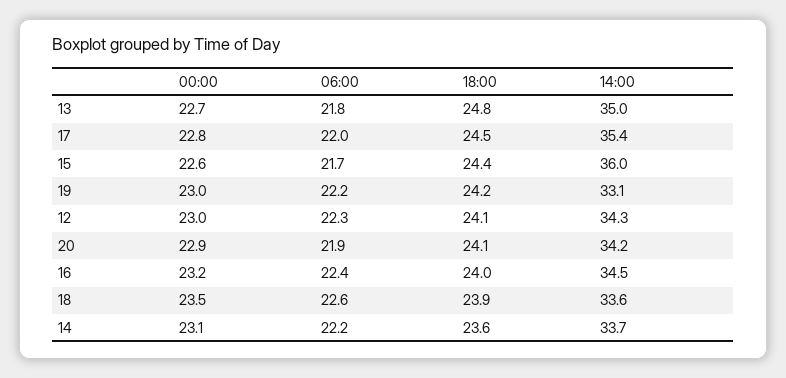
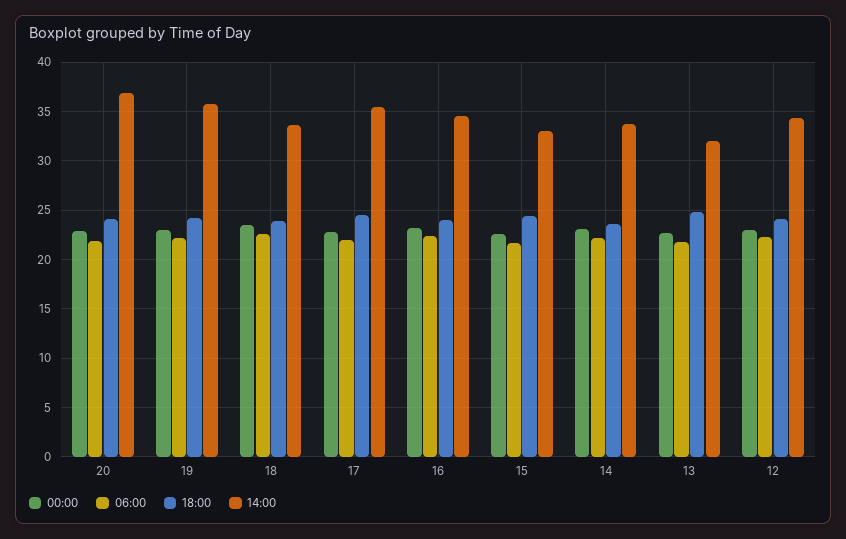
14:00, 13: 35 -> 32
14:00, 15: 36 -> 33
14:00, 19: 33.1 -> 36
14:00, 20: 34.2 -> 37

